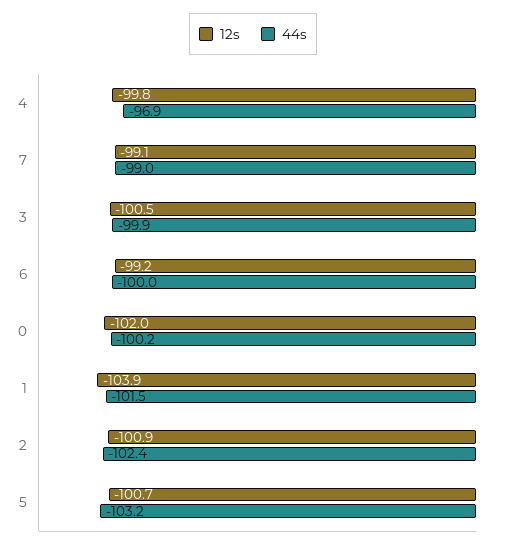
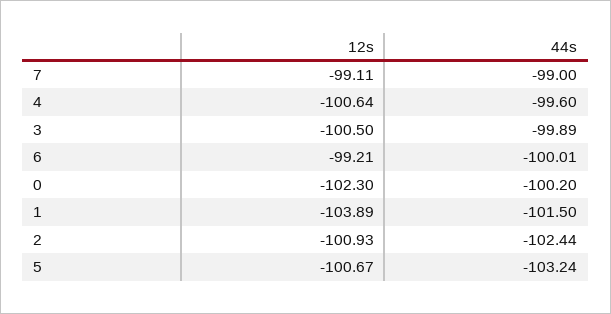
12s, 4: -99.8 -> -100.64
44s, 4: -96.9 -> -99.6
12s, 0: -102 -> -102.3

